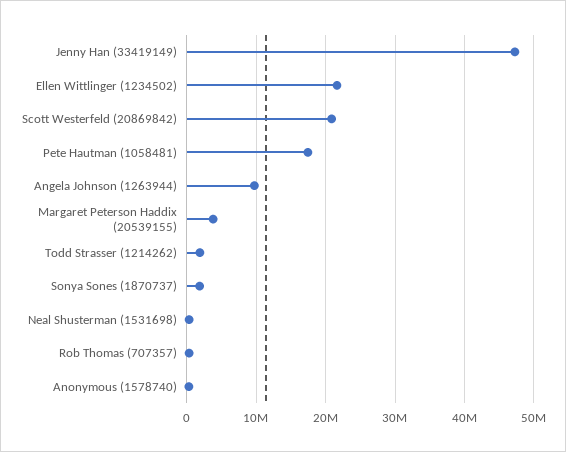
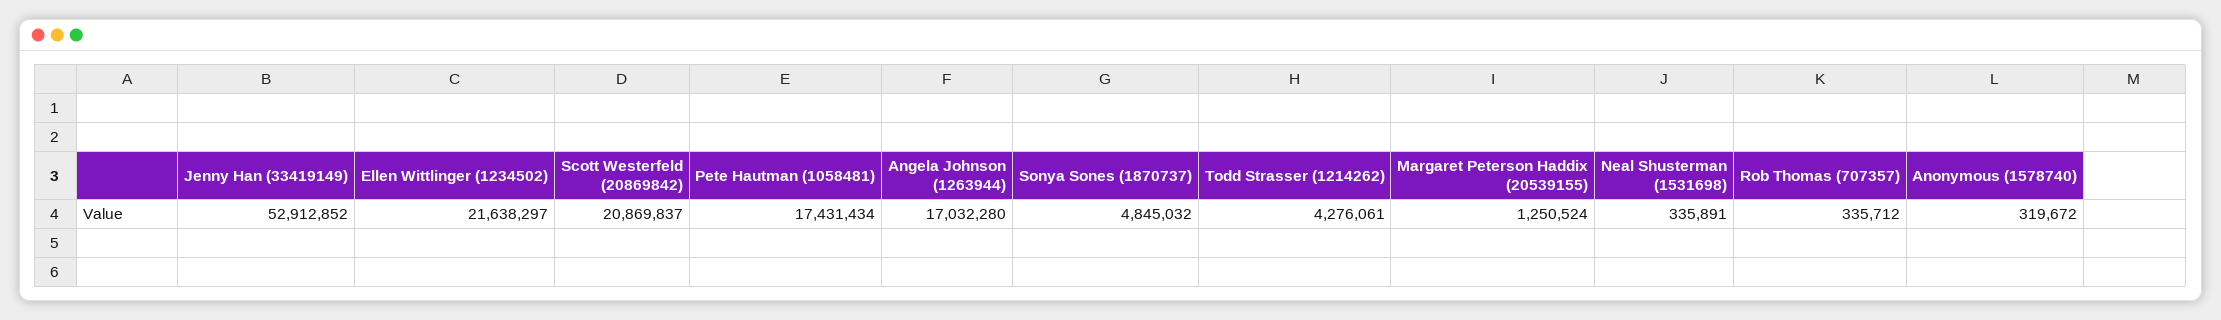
Jenny Han (33419149): 47000000 -> 52912852
Angela Johnson (1263944): 10000000 -> 17032280
Margaret Peterson Haddix (20539155): 4000000 -> 1250524
Todd Strasser (1214262): 2000000 -> 4276061
Sonya Sones (1870737): 2000000 -> 4845032

